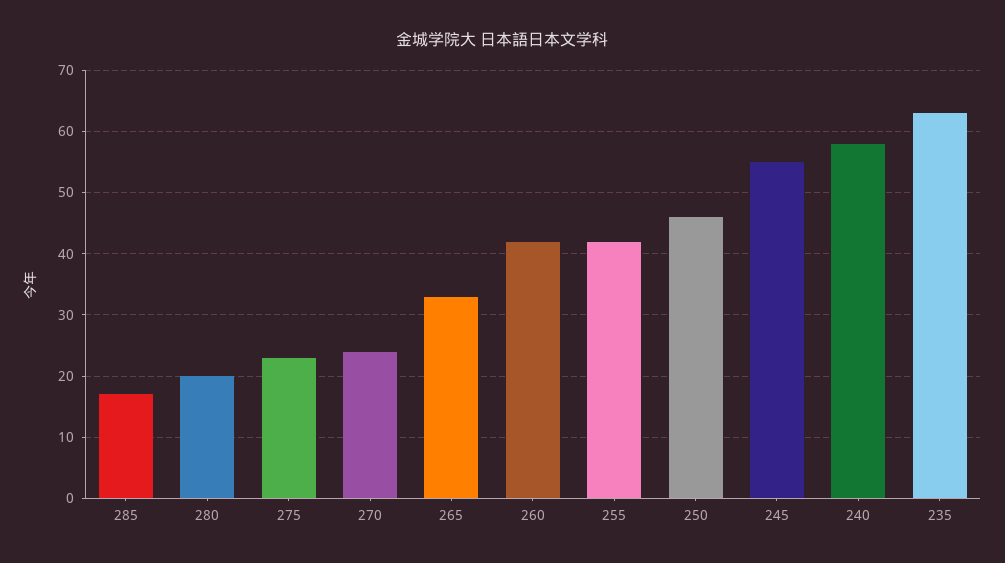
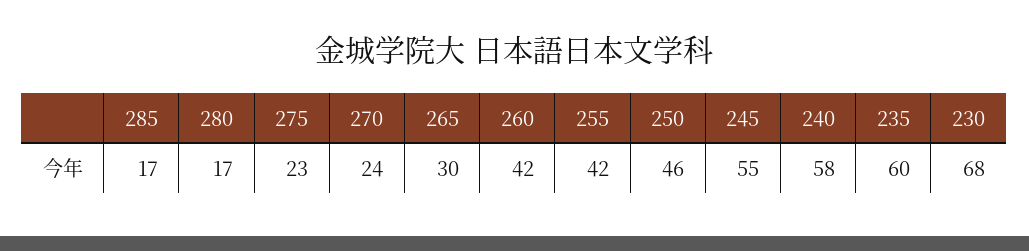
280: 20 -> 17
265: 33 -> 30
235: 63 -> 60
230: none -> 68

